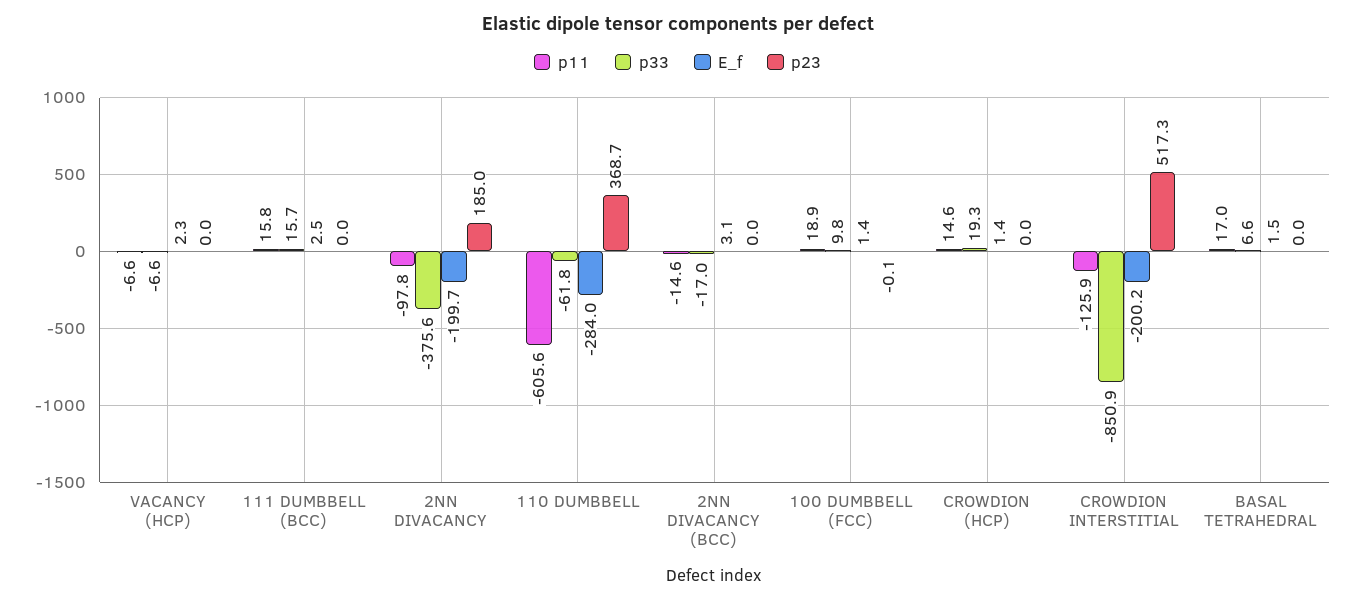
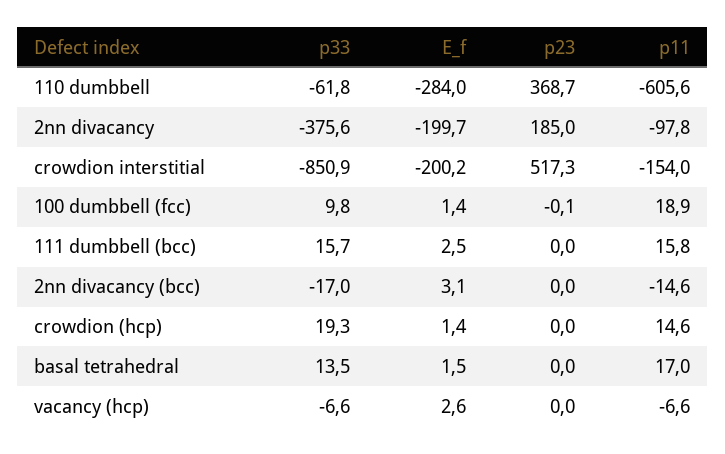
E_f, VACANCY (HCP): 2.3 -> 2.6
p11, CROWDION INTERSTITIAL: -125.9 -> -154
p33, BASAL TETRAHEDRAL: 6.6 -> 13.5

